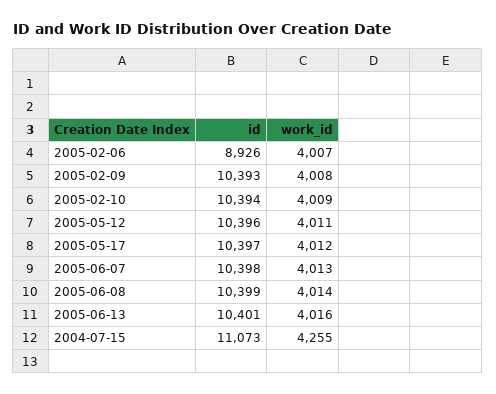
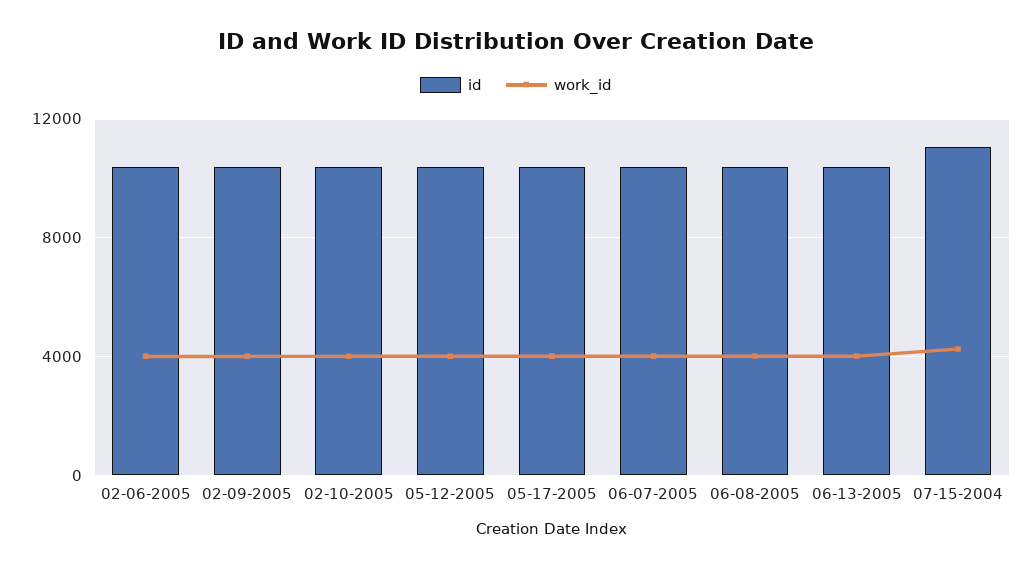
id, 2005-02-06: 8926 -> 10500

